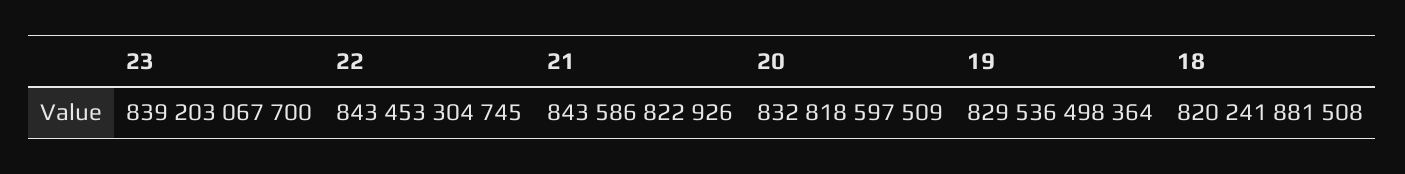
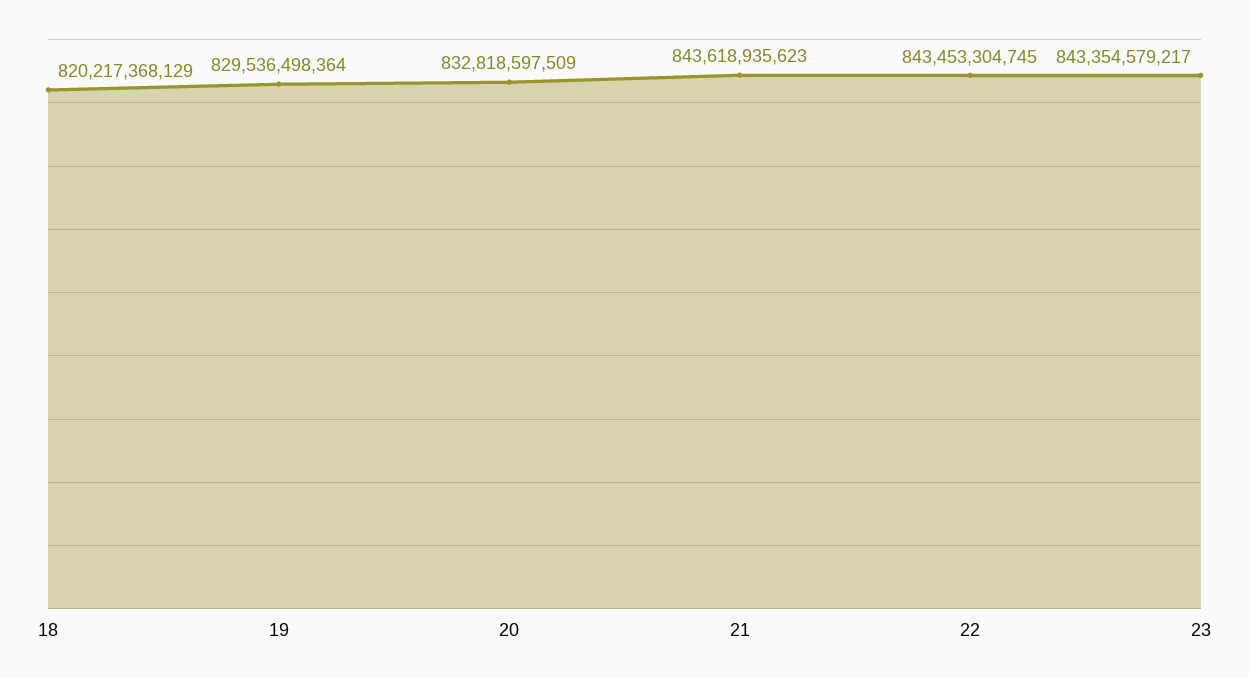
23: 839203067700 -> 843354579217
21: 843586822926 -> 843618935623
18: 820241881508 -> 820217368129

